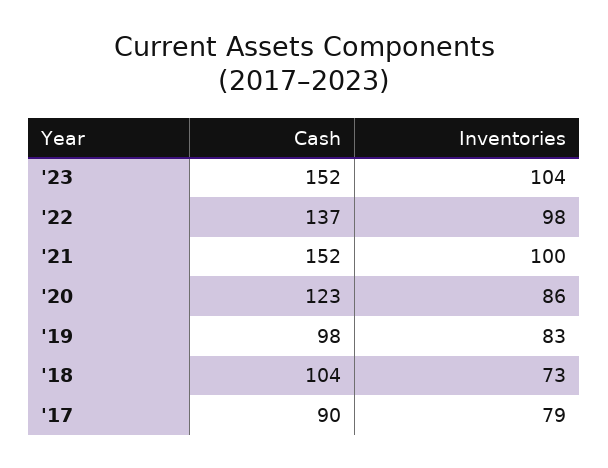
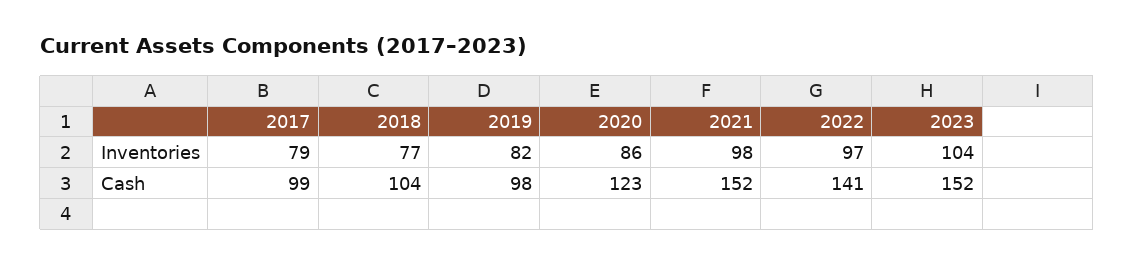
Cash, '22: 137 -> 141
Inventories, '22: 98 -> 97
Inventories, '21: 100 -> 98
Inventories, '19: 83 -> 82
Inventories, '18: 73 -> 77
Cash, '17: 90 -> 99

